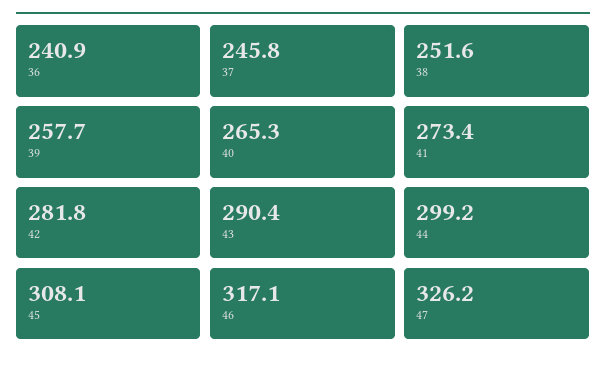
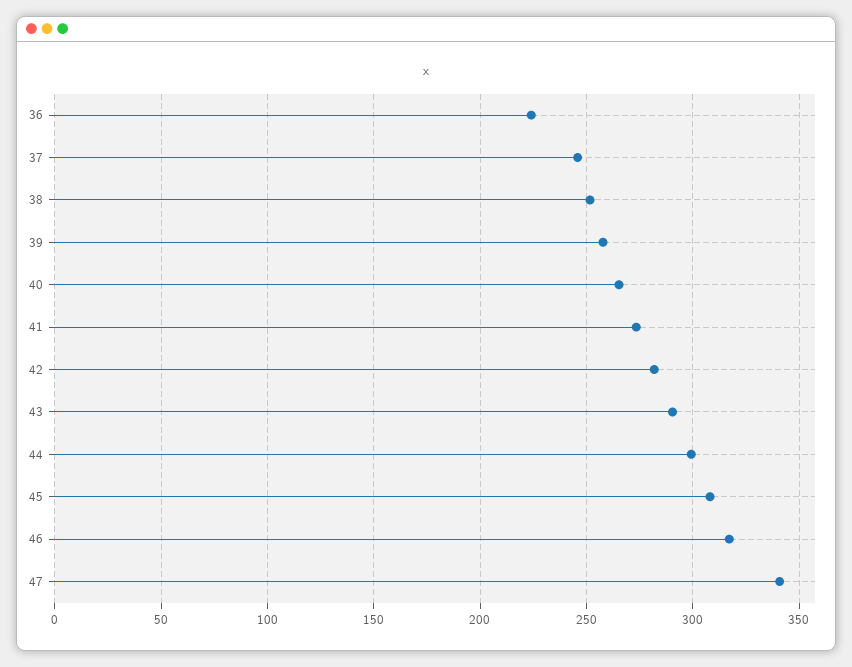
36: 240.9 -> 225
47: 326.2 -> 340

